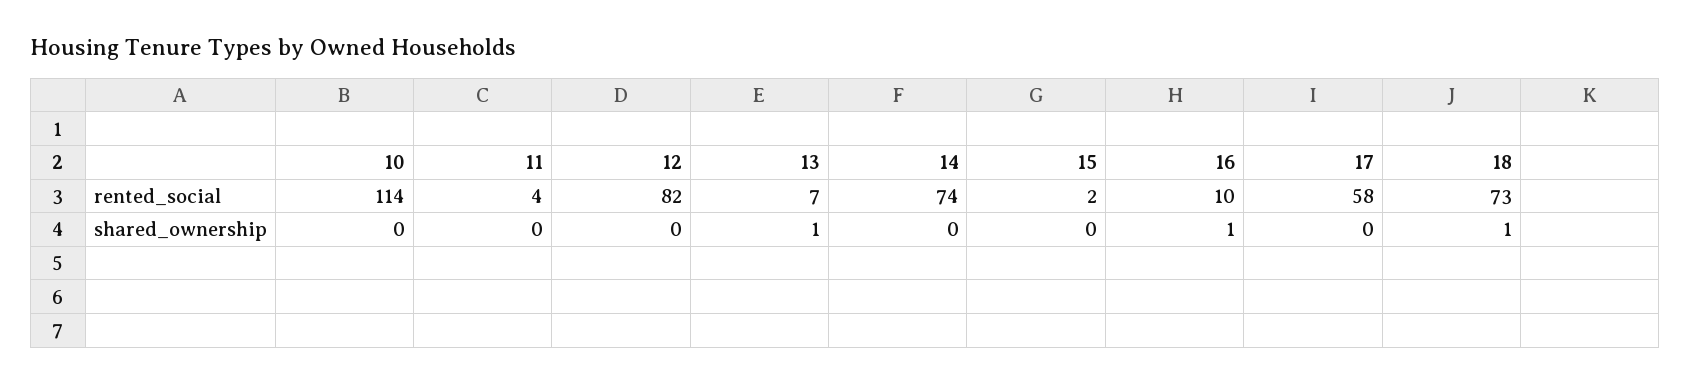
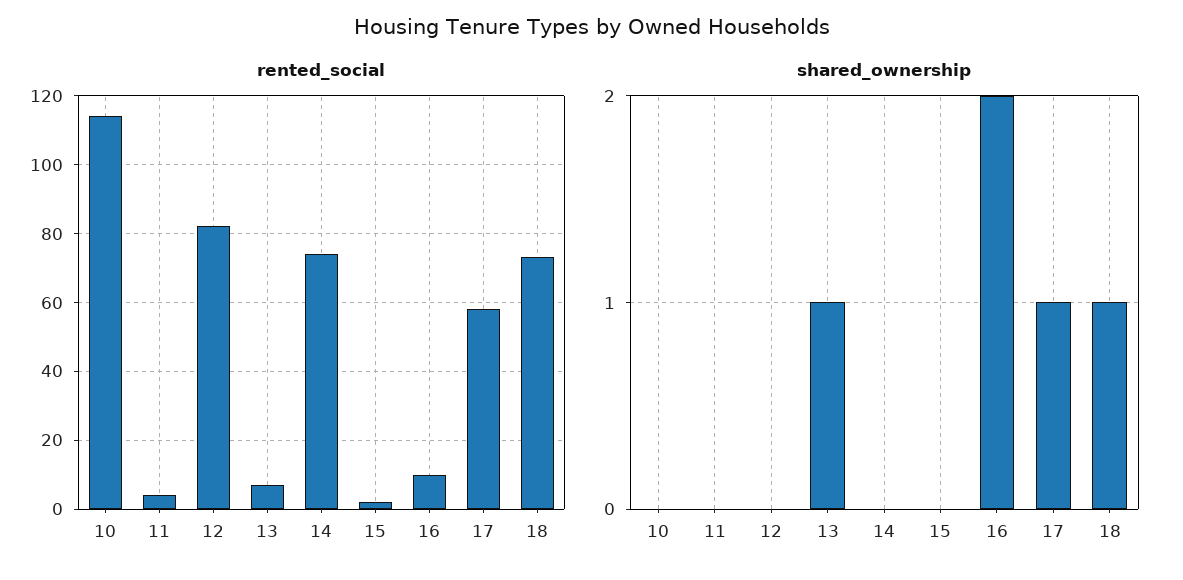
shared_ownership, 16: 1 -> 2
shared_ownership, 17: 0 -> 1

